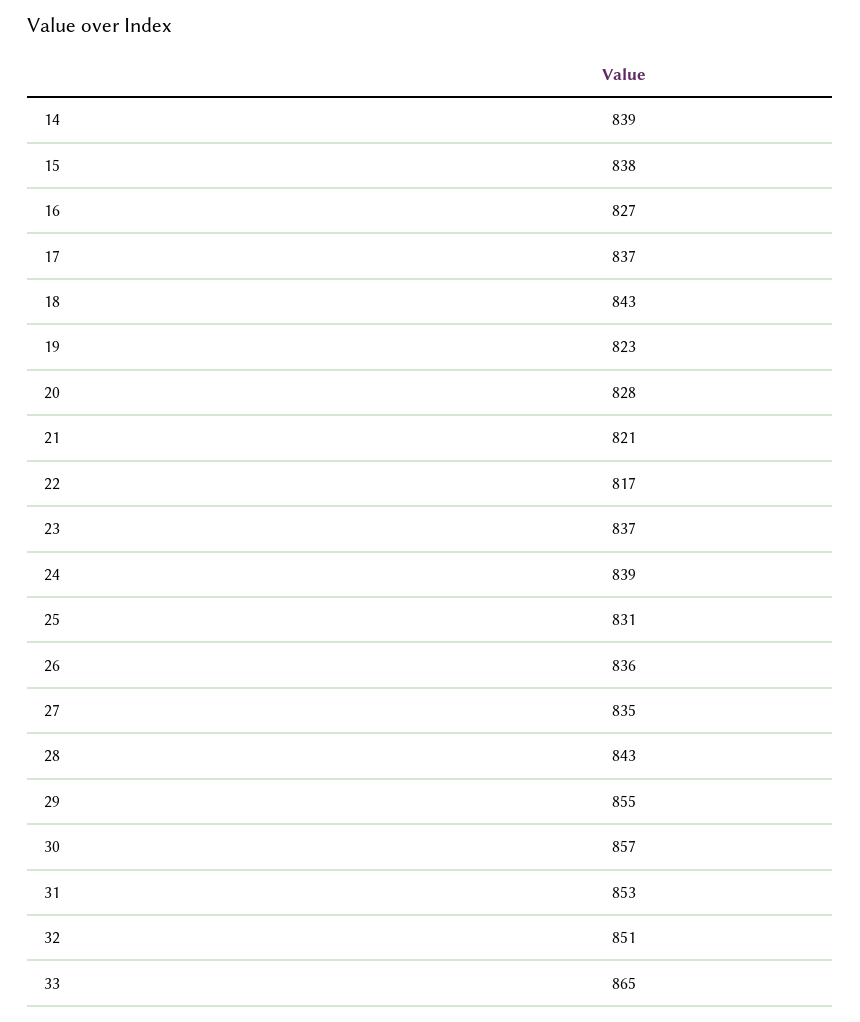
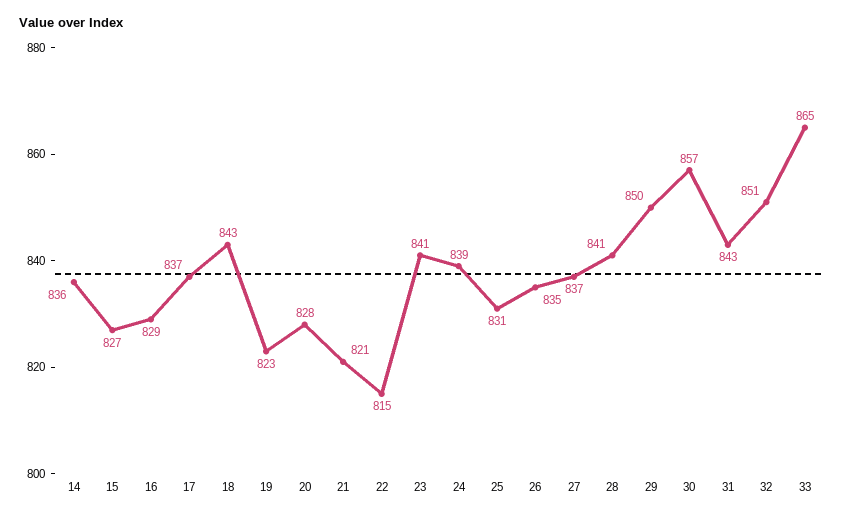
14: 839 -> 836
15: 838 -> 827
16: 827 -> 829
22: 817 -> 815
23: 837 -> 841
26: 836 -> 835
27: 835 -> 837
28: 843 -> 841
29: 855 -> 850
31: 853 -> 843

